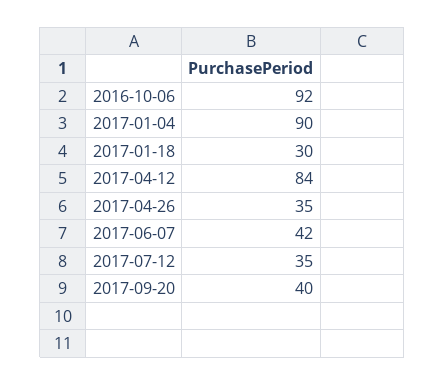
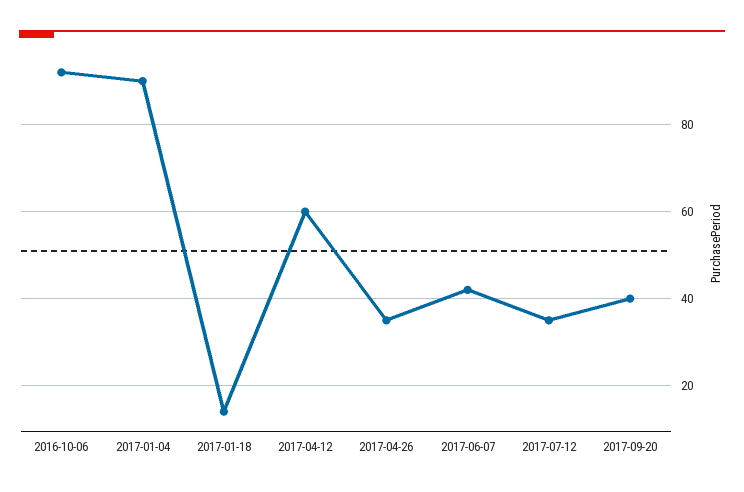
2017-01-18: 30 -> 15
2017-04-12: 84 -> 60

